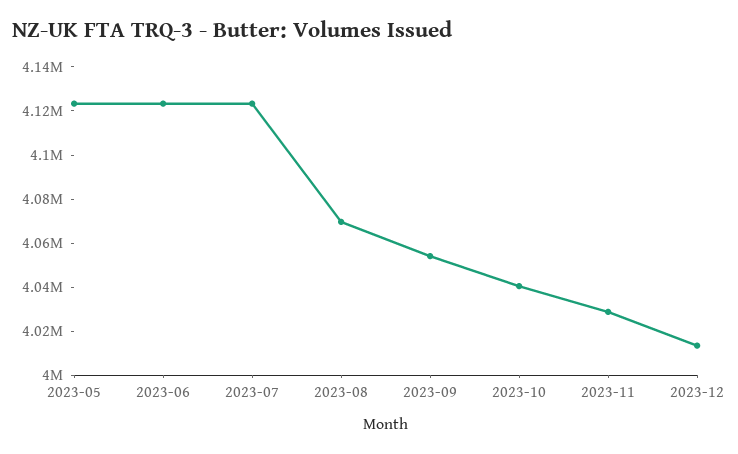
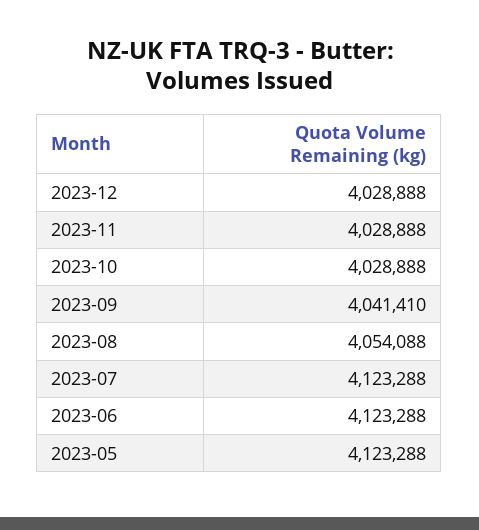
2023-08: 4070000 -> 4054088
2023-09: 4055000 -> 4041410
2023-10: 4040000 -> 4028888
2023-12: 4015000 -> 4028888

